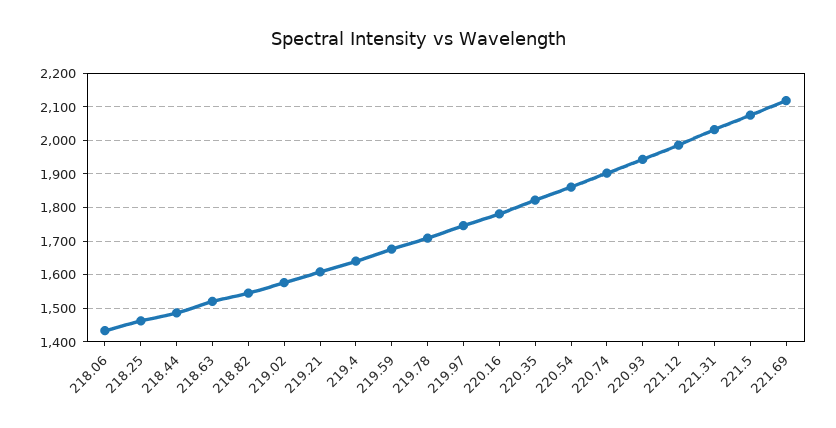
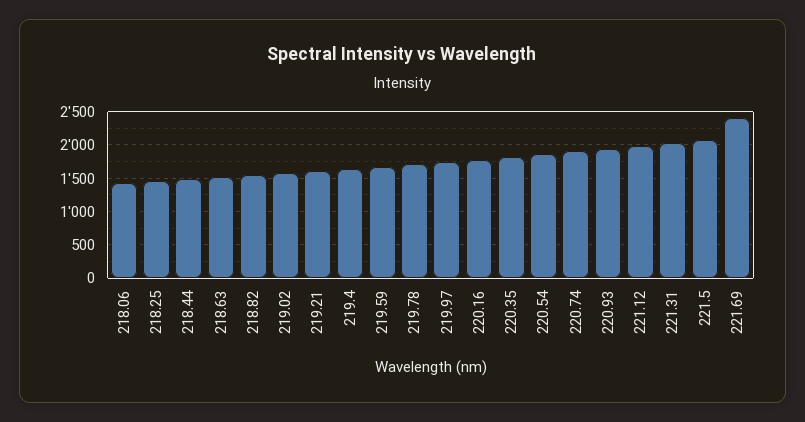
221.69: 2120 -> 2400

